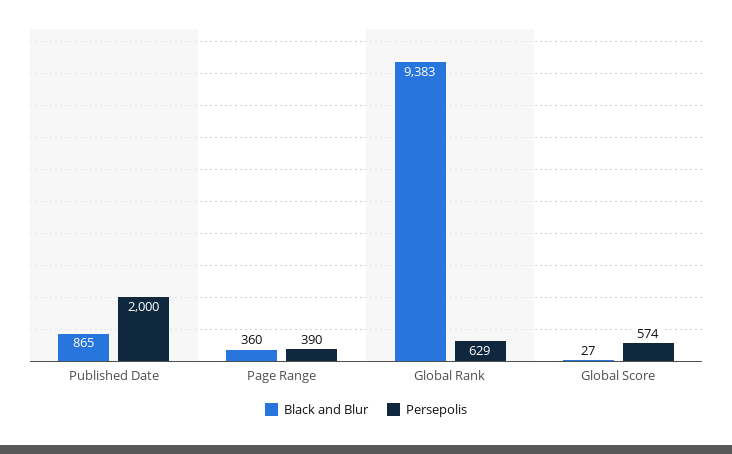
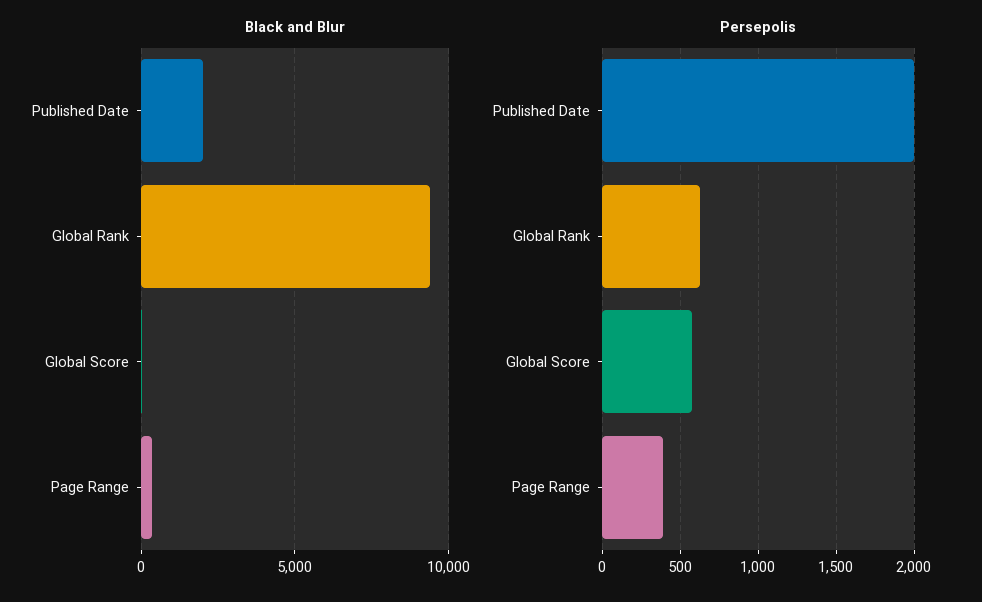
Black and Blur, Published Date: 865 -> 2000

